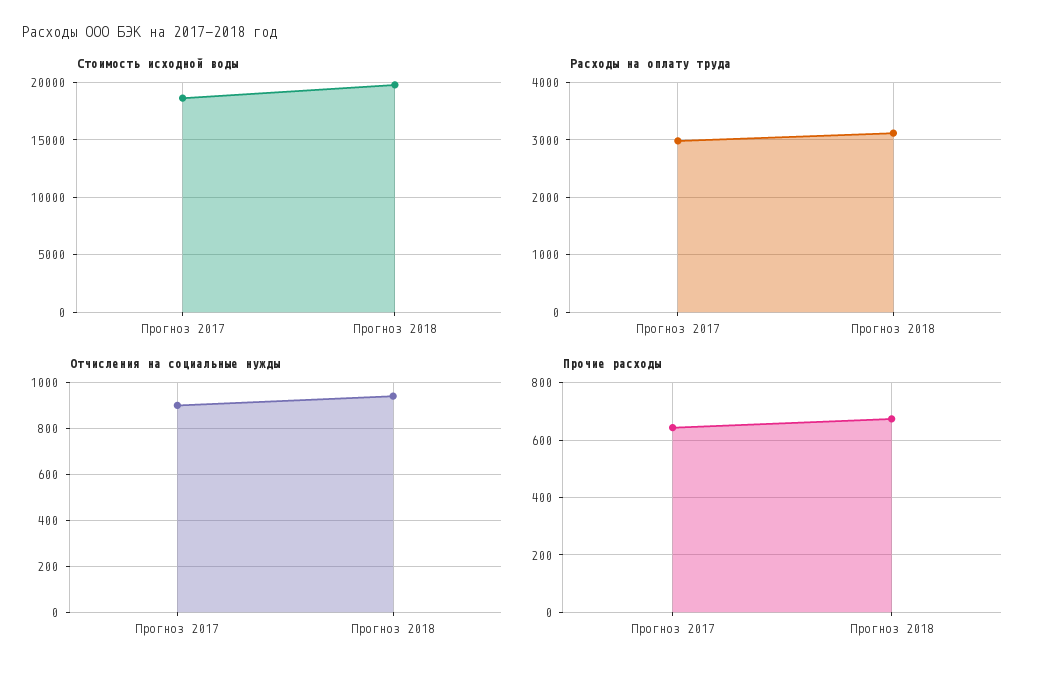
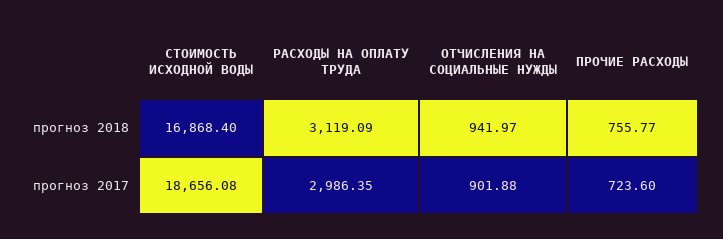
Стоимость исходной воды, Прогноз 2018: 20000 -> 16868.4
Прочие расходы, Прогноз 2017: 650 -> 723.6
Прочие расходы, Прогноз 2018: 675 -> 755.77

